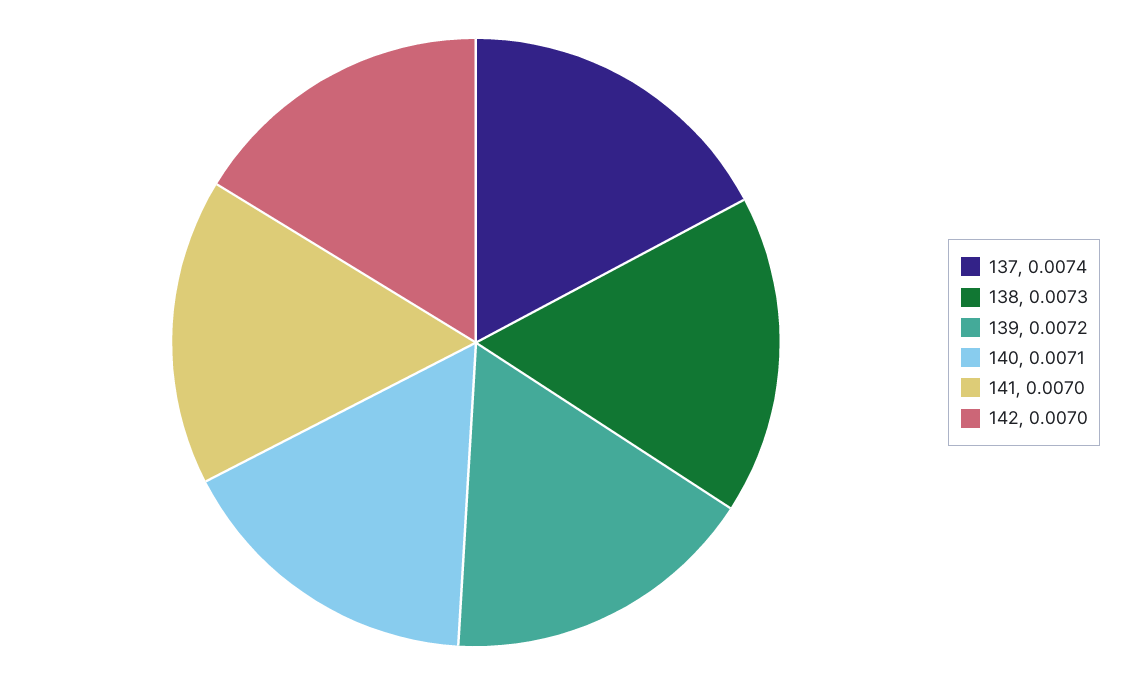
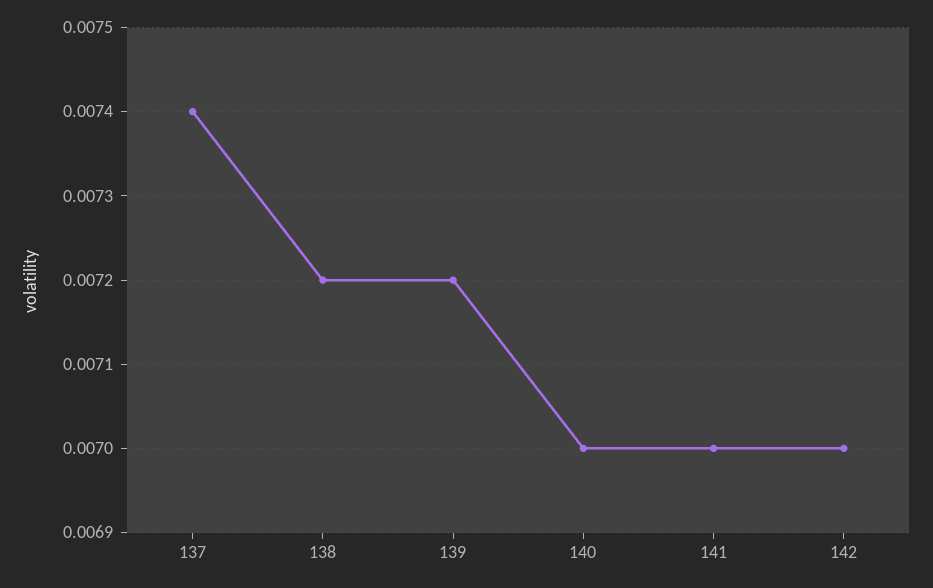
138: 0.0073 -> 0.0072
140: 0.0071 -> 0.007

